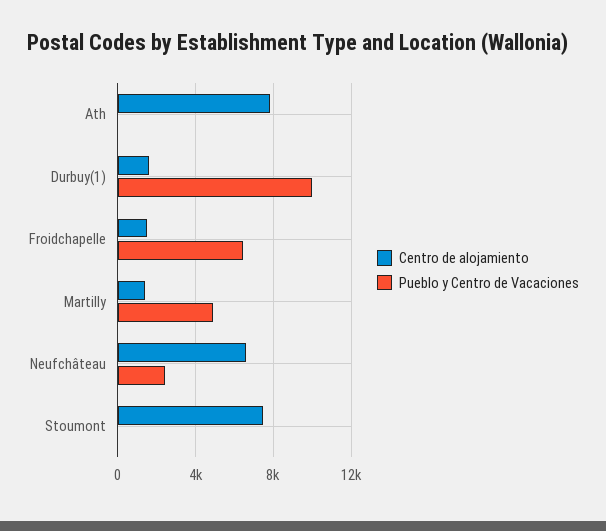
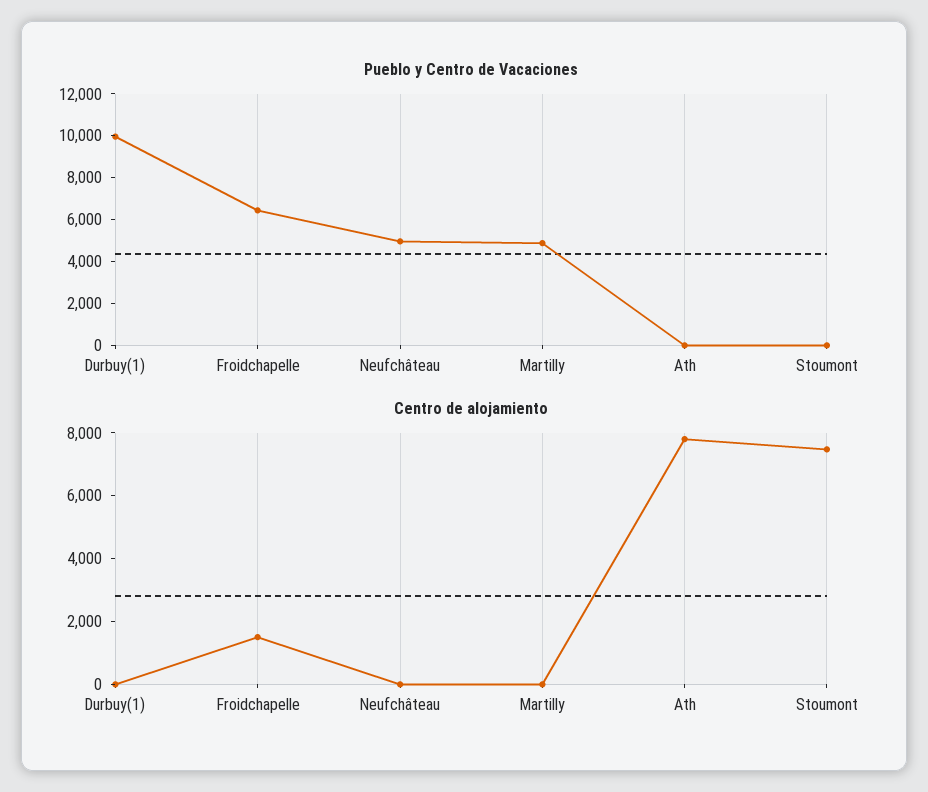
Centro de alojamiento, Durbuy(1): 1500 -> 0
Centro de alojamiento, Martilly: 1500 -> 0
Centro de alojamiento, Neufchâteau: 6500 -> 0
Pueblo y Centro de Vacaciones, Neufchâteau: 2500 -> 5000

